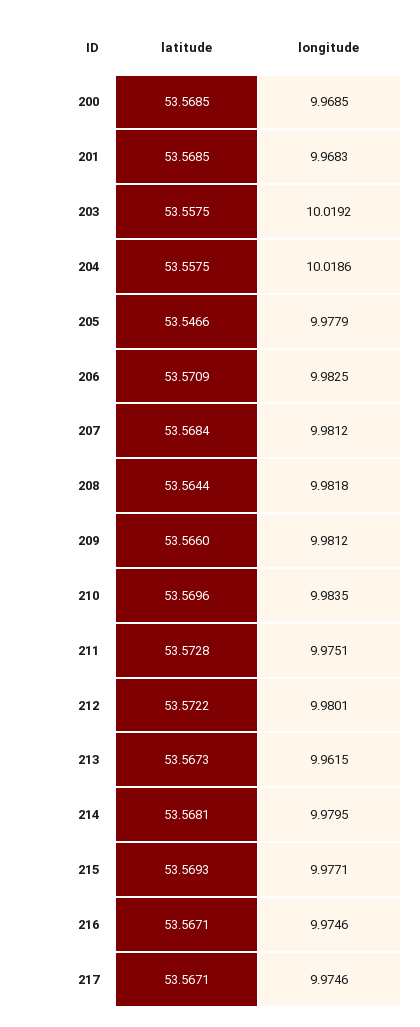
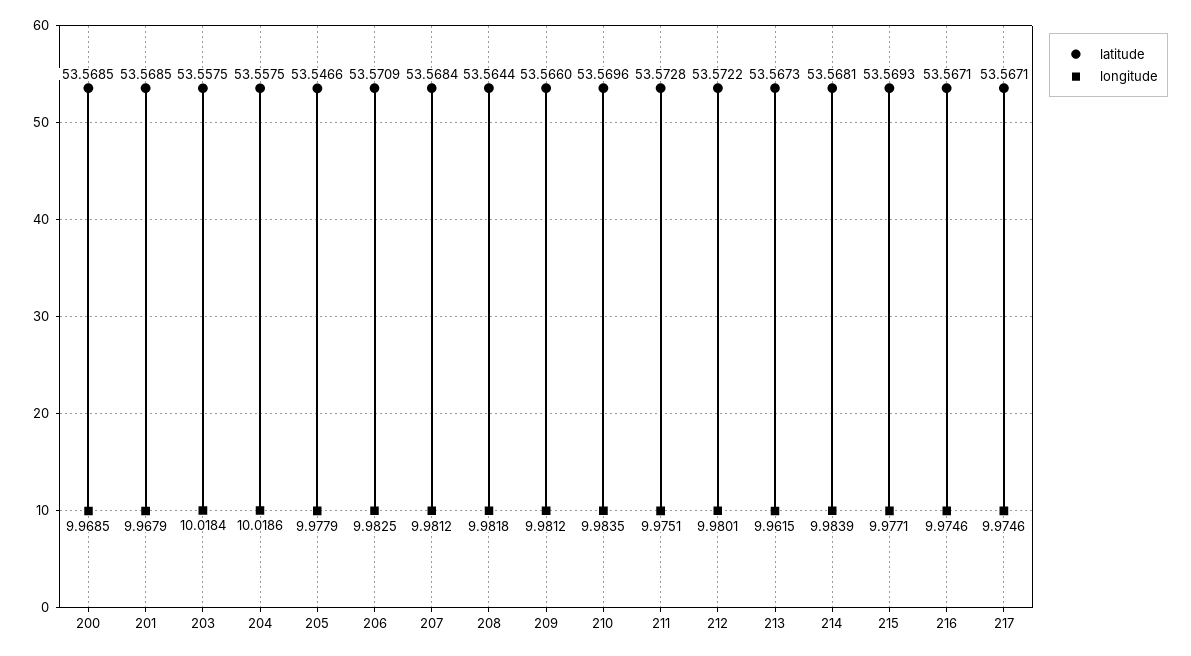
longitude, 201: 9.9683 -> 9.9679
longitude, 203: 10.0192 -> 10.0184
longitude, 214: 9.9795 -> 9.9839

